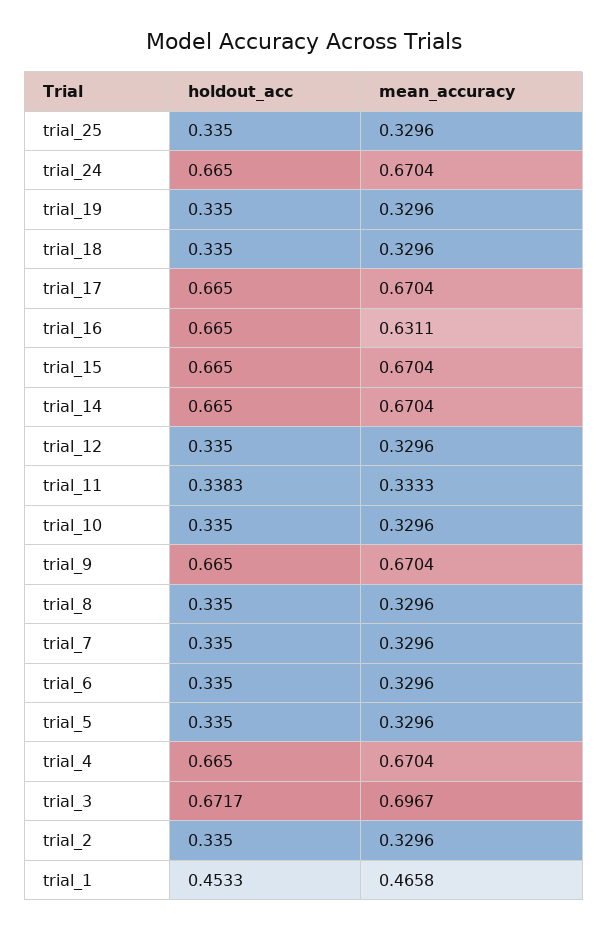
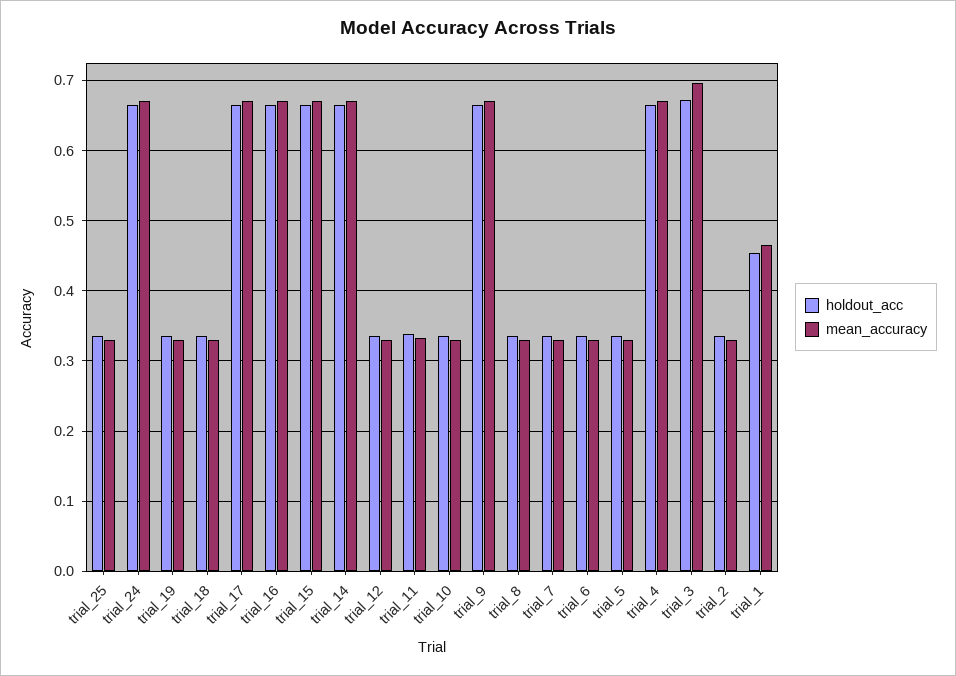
mean_accuracy, trial_16: 0.6311 -> 0.67

